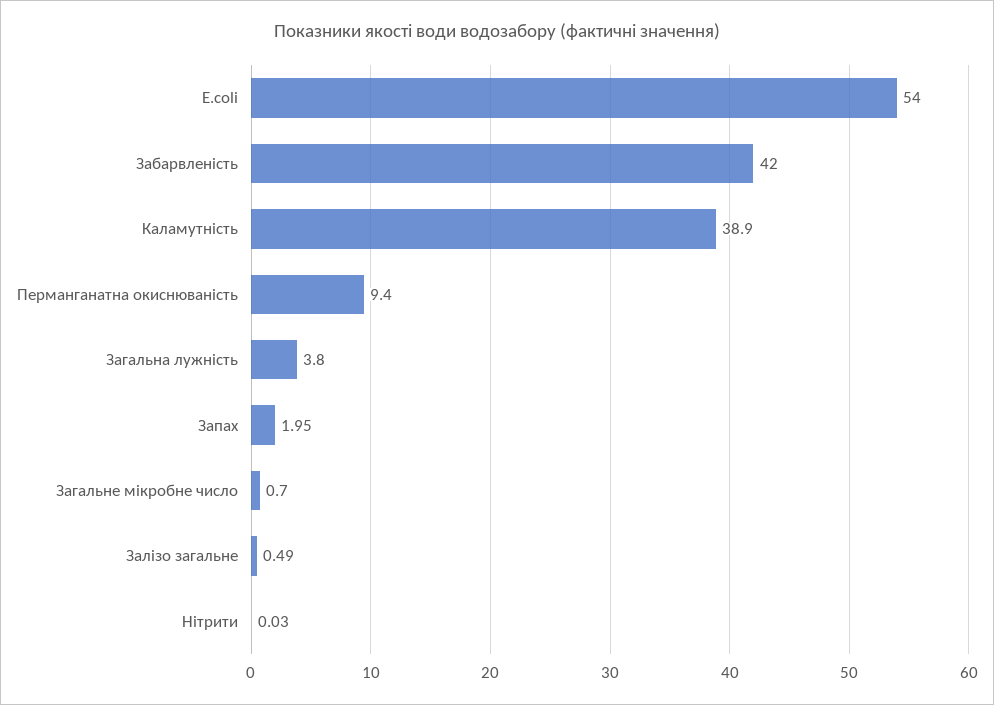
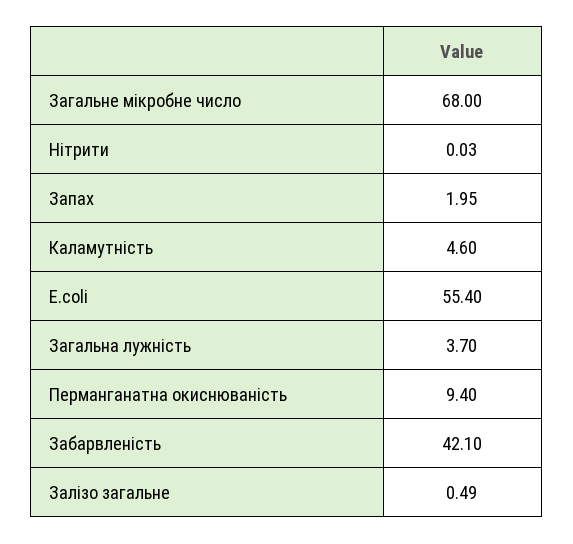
E.coli: 54 -> 55.4
Забарвленість: 42 -> 42.1
Каламутність: 38.9 -> 4.6
Загальна лужність: 3.8 -> 3.7
Загальне мікробне число: 0.7 -> 68

